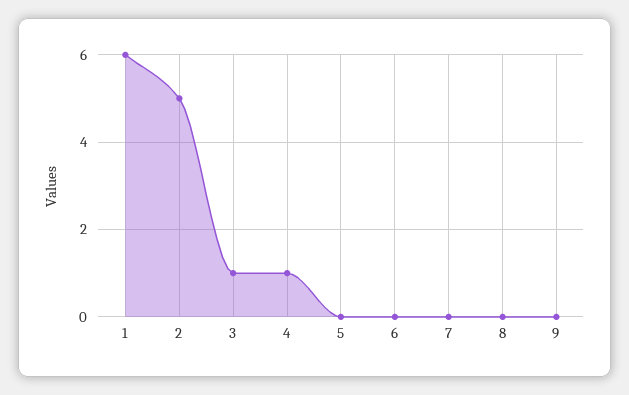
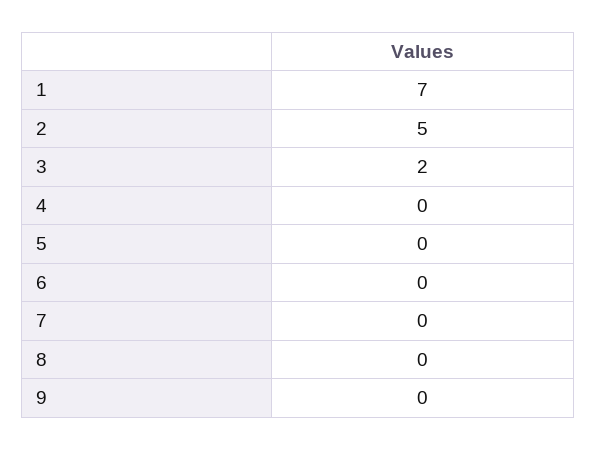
1: 6 -> 7
3: 1 -> 2
4: 1 -> 0

